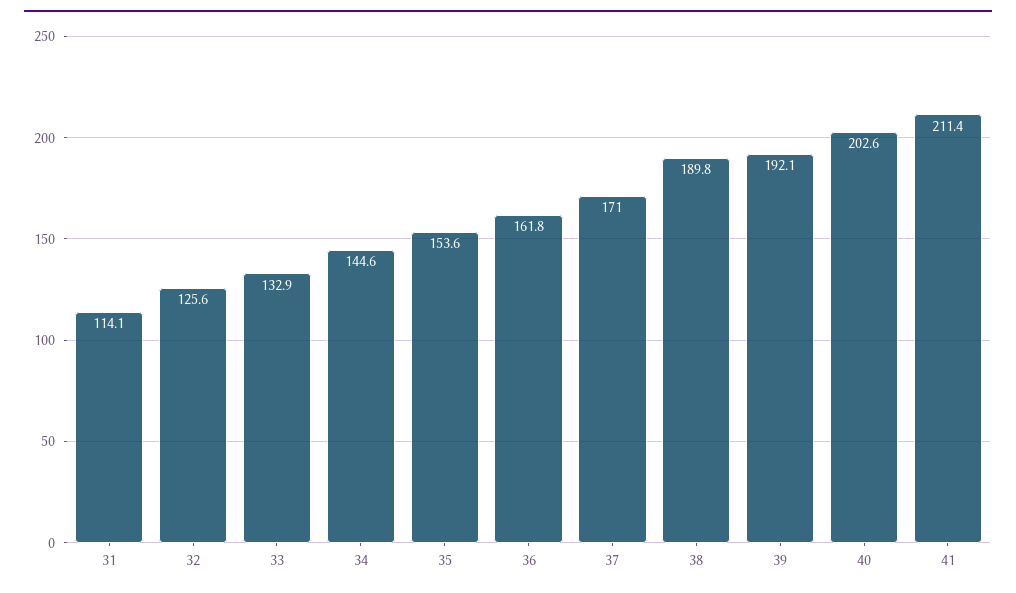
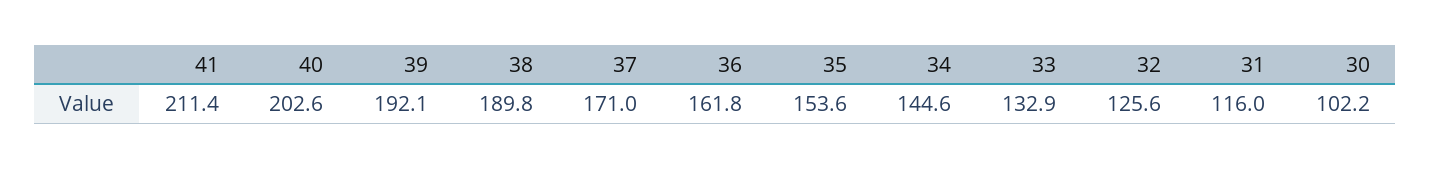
31: 114.1 -> 116
30: none -> 102.2

